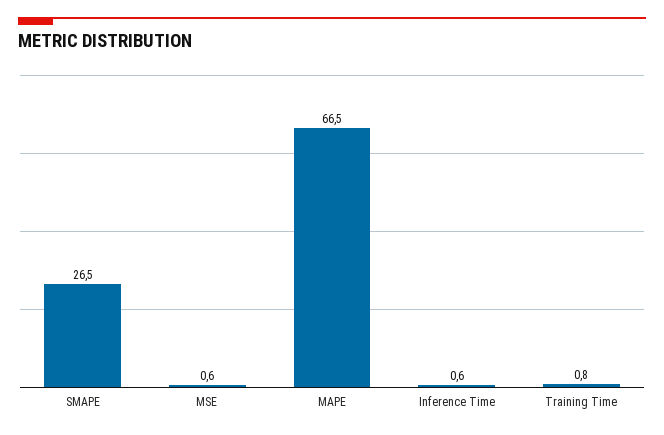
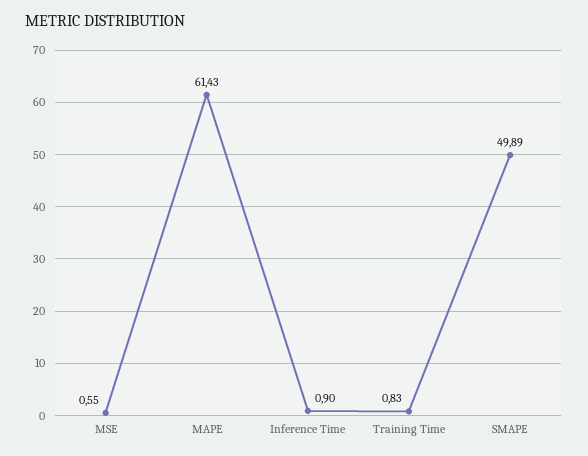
SMAPE: 26.5 -> 49.89
MAPE: 66.5 -> 61.43
Inference Time: 0.6 -> 0.9

